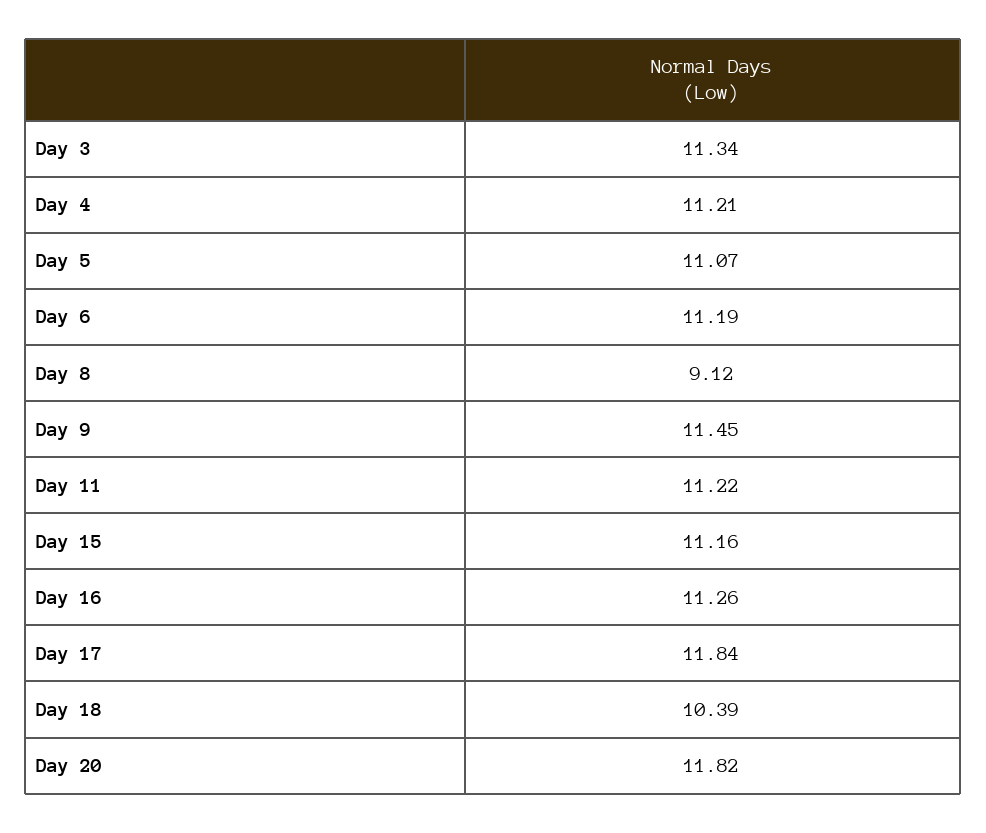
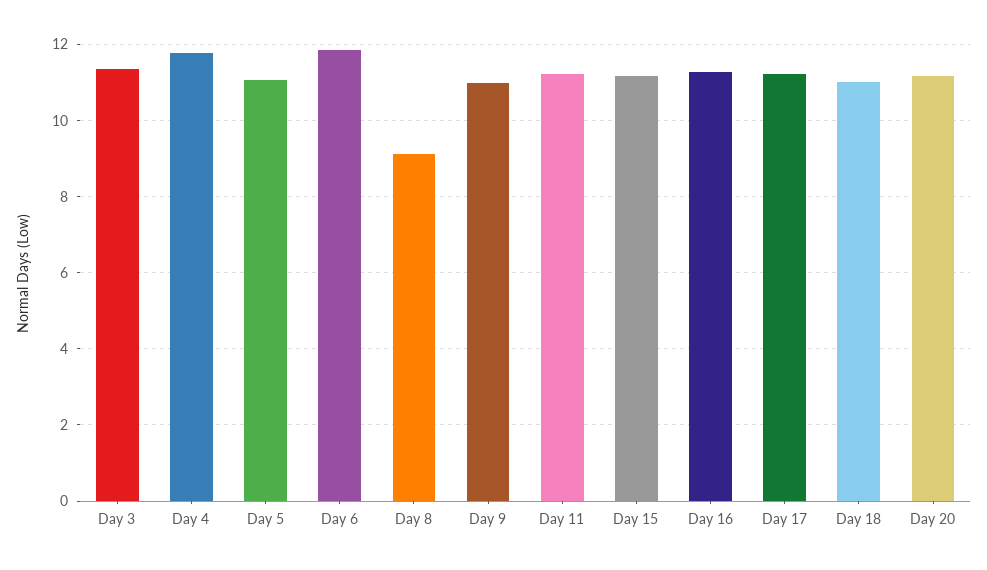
Day 4: 11.21 -> 11.8
Day 6: 11.19 -> 11.8
Day 9: 11.45 -> 11
Day 17: 11.84 -> 11.2
Day 18: 10.39 -> 11
Day 20: 11.82 -> 11.2

